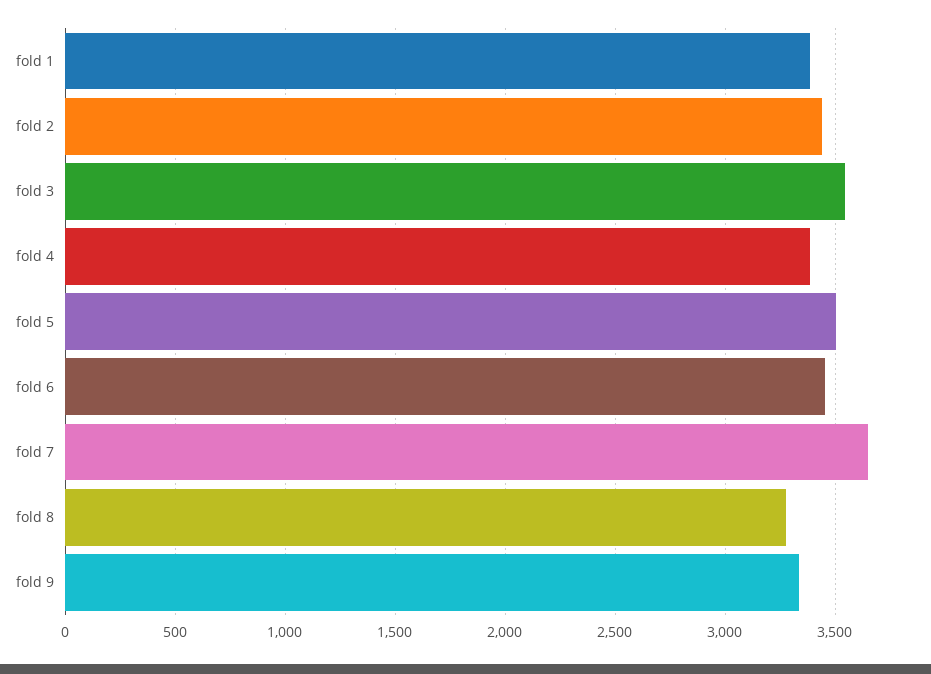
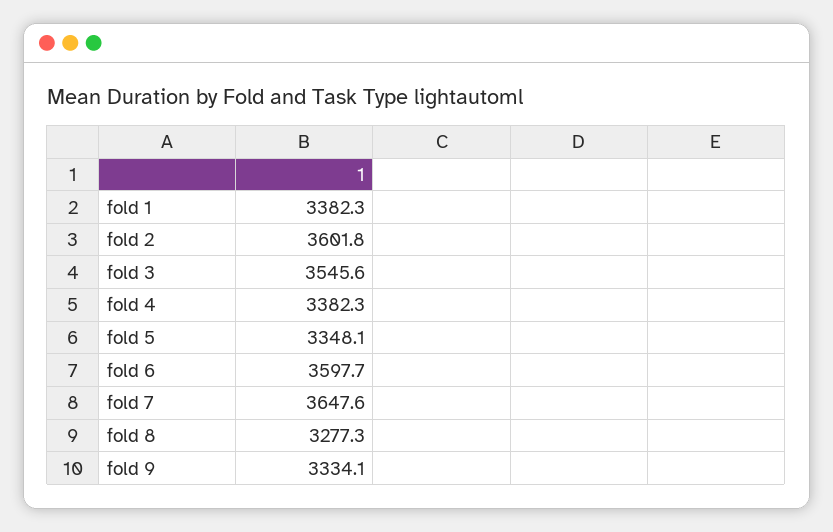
fold 2: 3450 -> 3601.8
fold 5: 3500 -> 3348.1
fold 6: 3450 -> 3597.7

